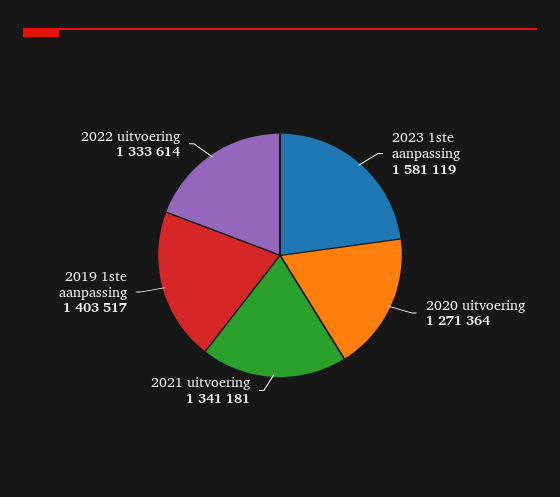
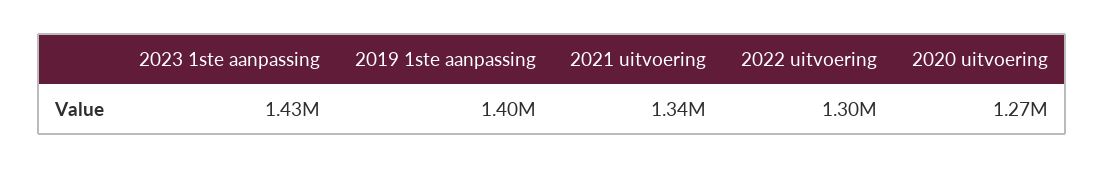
2023 1ste aanpassing: 1581119 -> 1430000
2022 uitvoering: 1333614 -> 1300000

